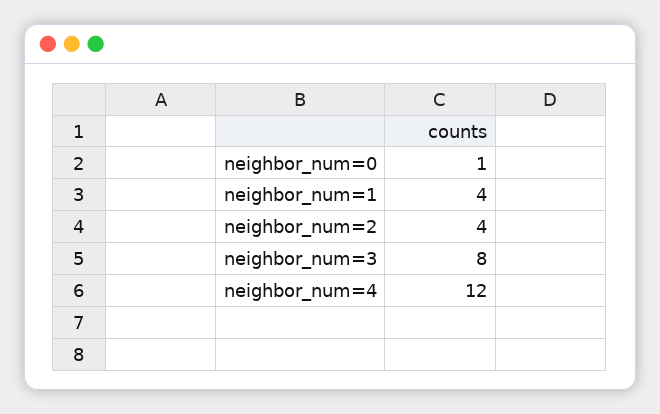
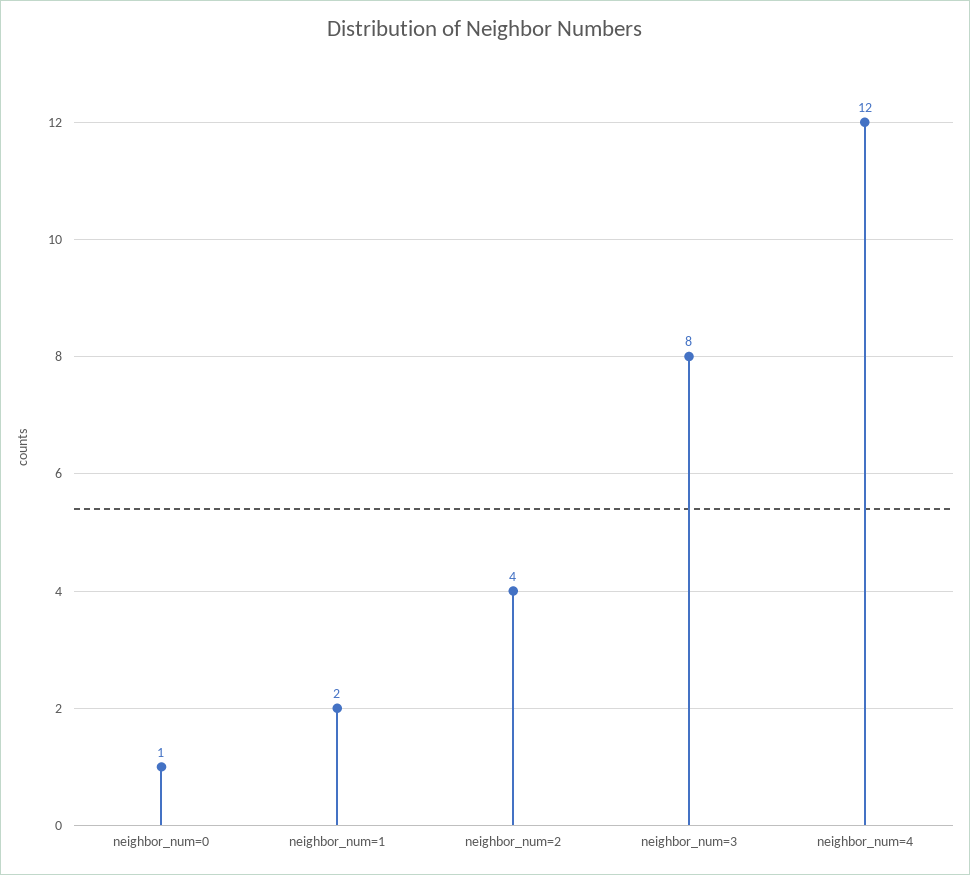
neighbor_num=1: 4 -> 2

